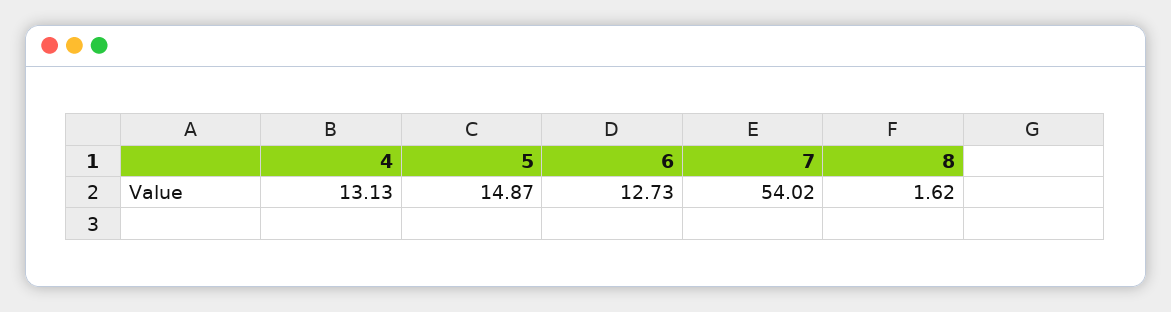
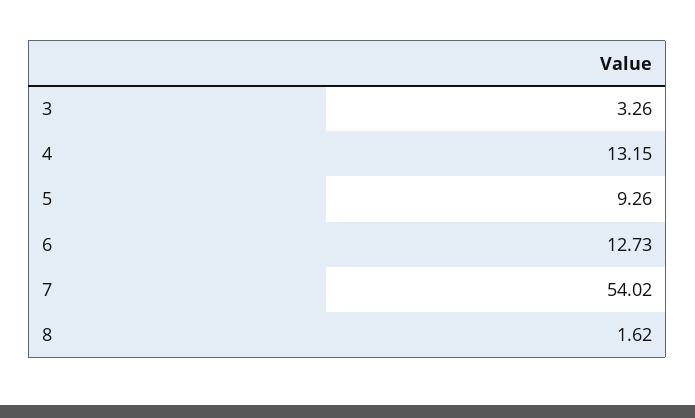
4: 13.13 -> 13.15
5: 14.87 -> 9.26
3: none -> 3.26

